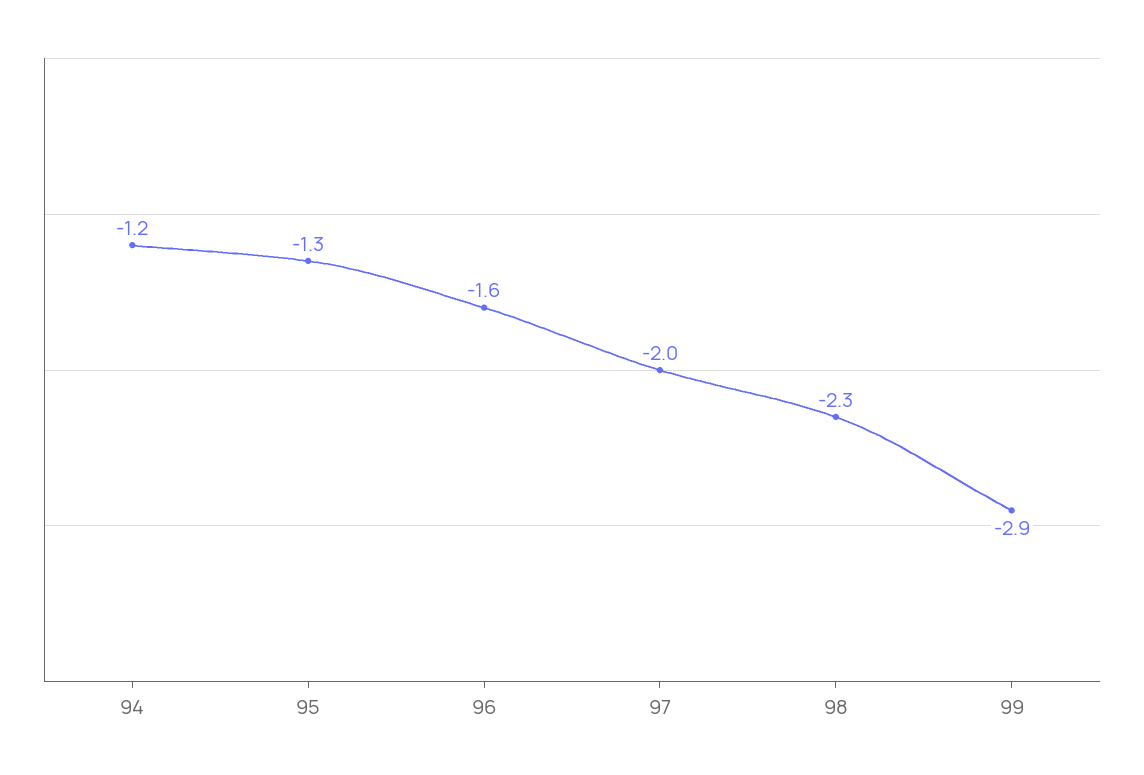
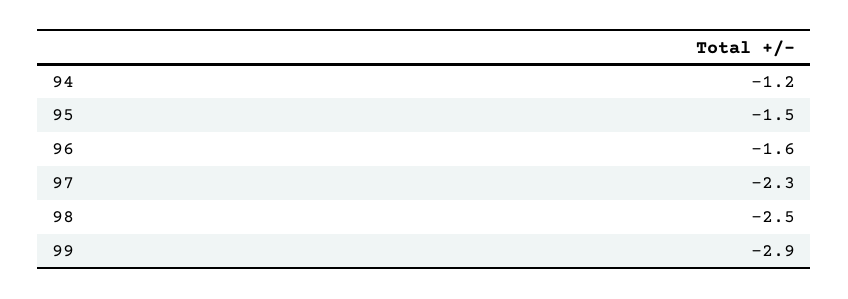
95: -1.3 -> -1.5
97: -2 -> -2.3
98: -2.3 -> -2.5

